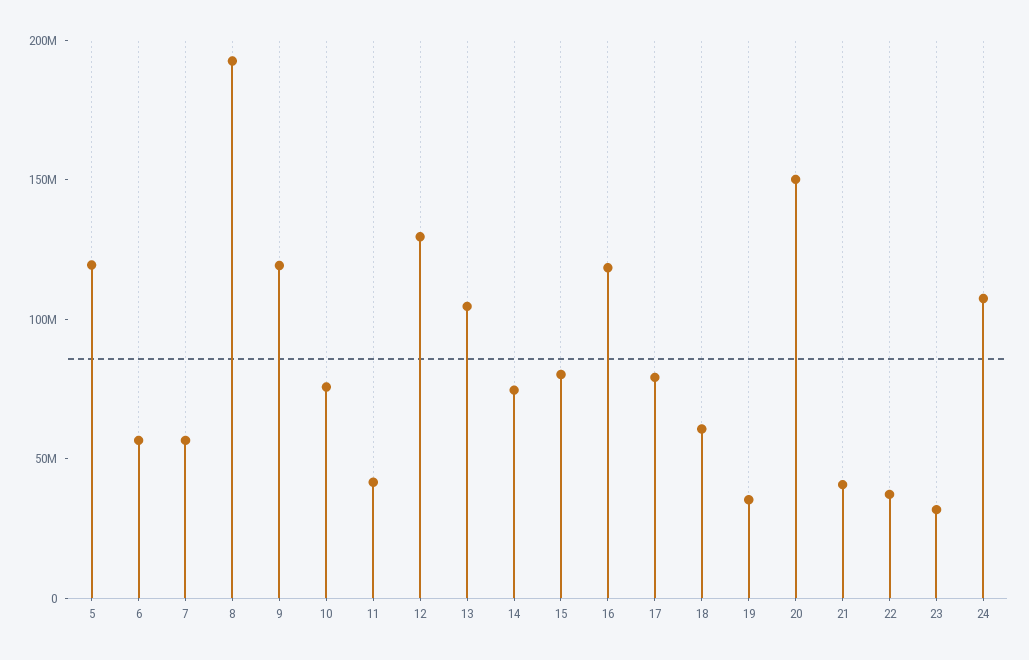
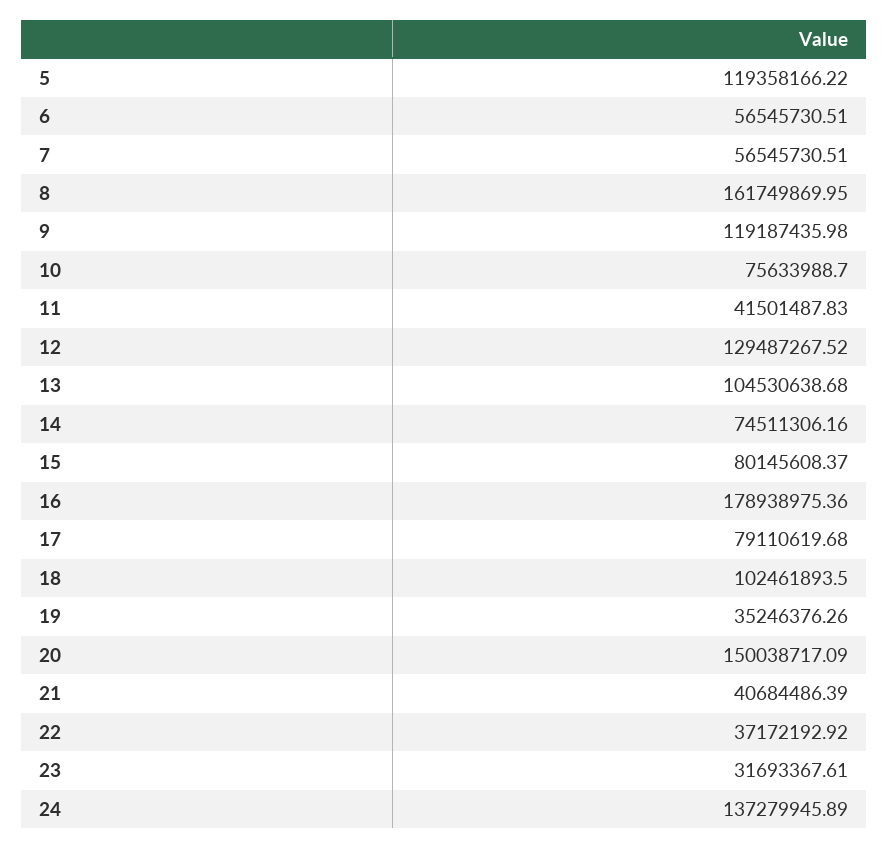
8: 190000000 -> 161749869.95
16: 120000000 -> 178938975.36
18: 60000000 -> 102461893.5
24: 110000000 -> 137279945.89

